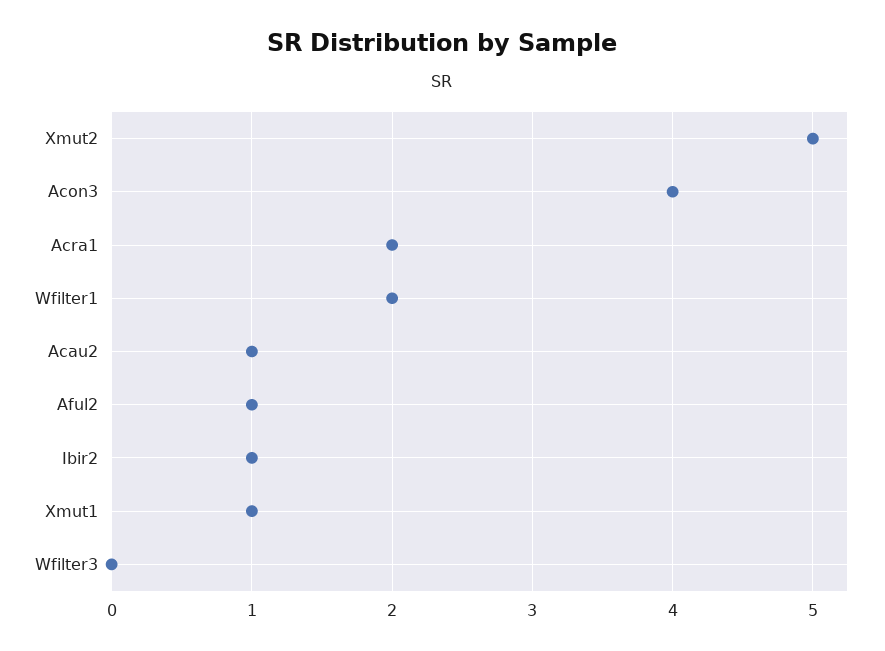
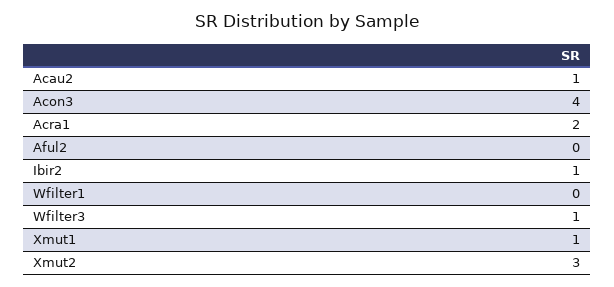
Xmut2: 5 -> 3
Wfilter1: 2 -> 0
Aful2: 1 -> 0
Wfilter3: 0 -> 1

